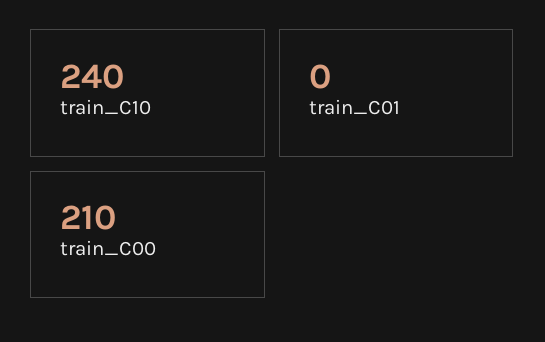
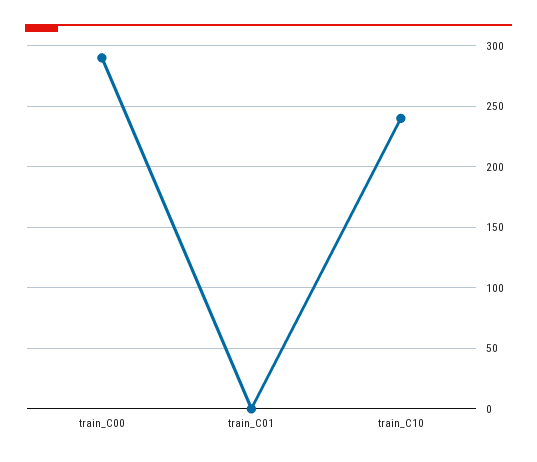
train_C00: 210 -> 290

